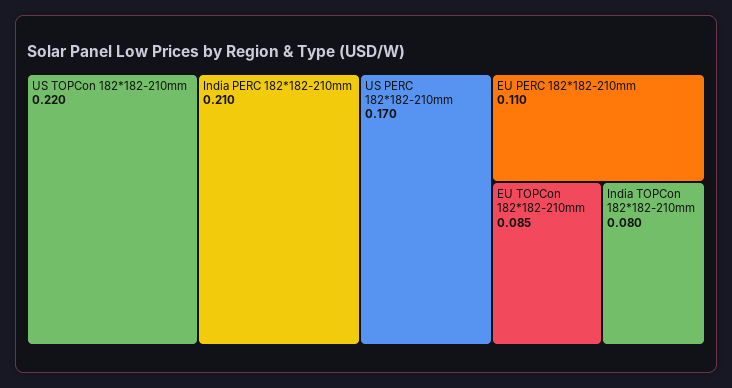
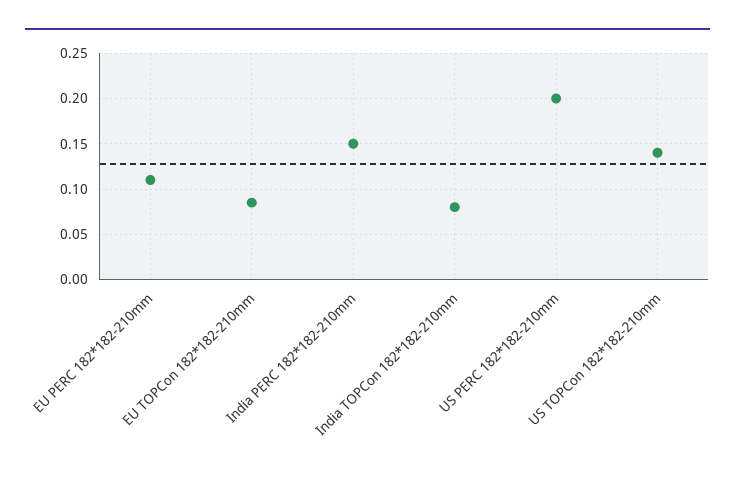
US TOPCon 182*182-210mm: 0.22 -> 0.14
India PERC 182*182-210mm: 0.21 -> 0.15
US PERC 182*182-210mm: 0.17 -> 0.2

